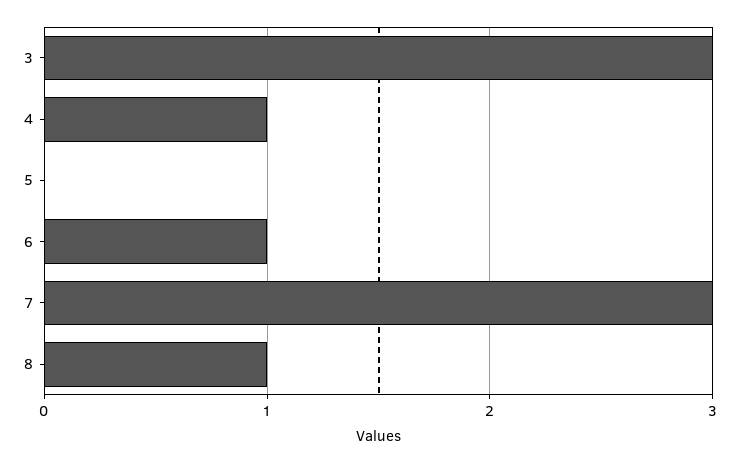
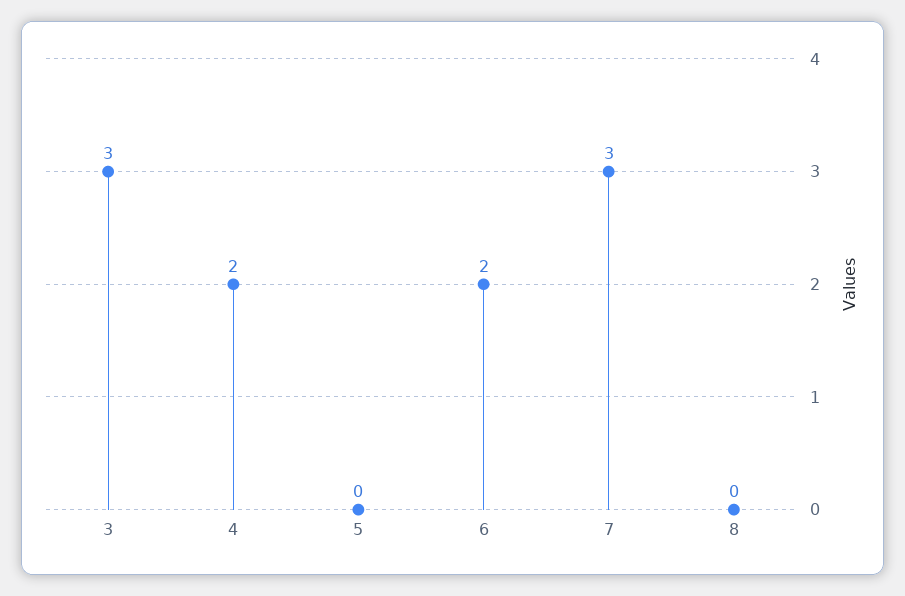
4: 1 -> 2
6: 1 -> 2
8: 1 -> 0

